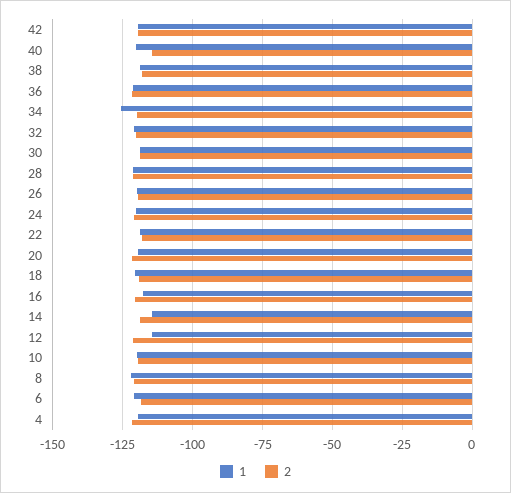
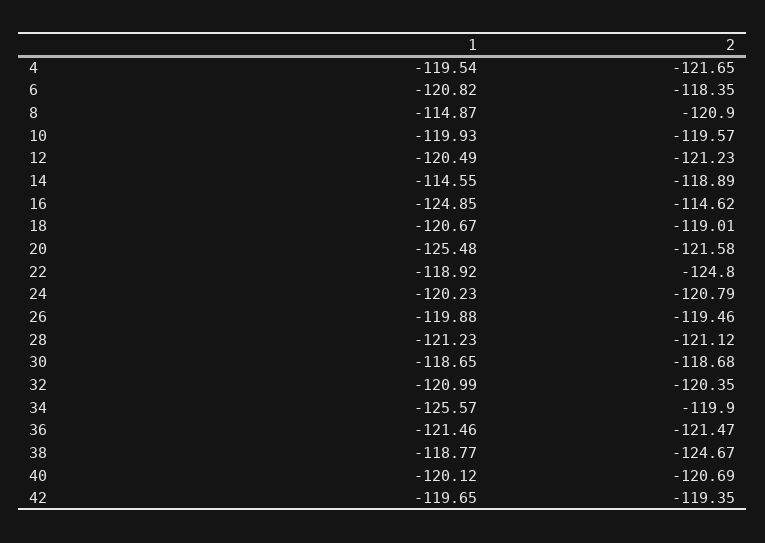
2, 40: -115 -> -120.69
2, 38: -117.5 -> -124.67
2, 22: -117.5 -> -124.8
1, 20: -120 -> -125.48
1, 16: -117.5 -> -124.85
2, 16: -120 -> -114.62
1, 12: -115 -> -120.49
1, 8: -122.5 -> -114.87

